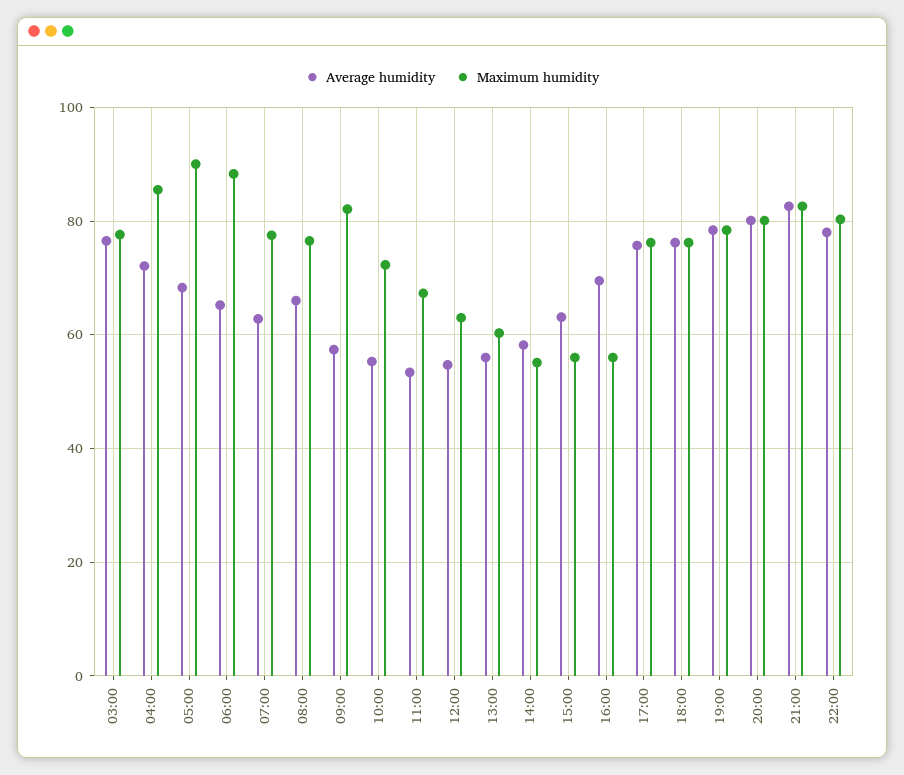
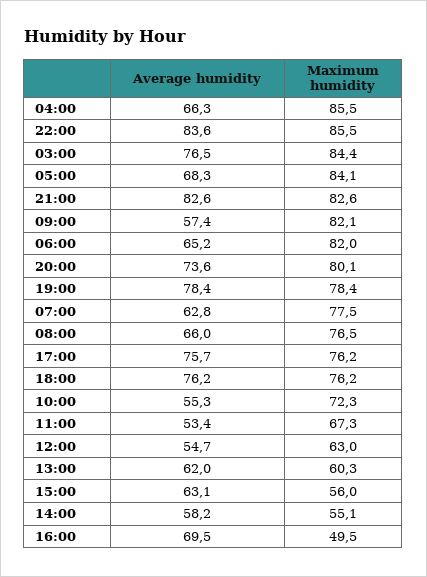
Maximum humidity, 03:00: 78 -> 84.4
Average humidity, 04:00: 72 -> 66.3
Maximum humidity, 05:00: 90 -> 84.1
Maximum humidity, 06:00: 88 -> 82
Average humidity, 13:00: 56 -> 62
Maximum humidity, 16:00: 56 -> 49.5
Average humidity, 20:00: 80 -> 73.6
Average humidity, 22:00: 78 -> 83.6
Maximum humidity, 22:00: 80 -> 85.5

